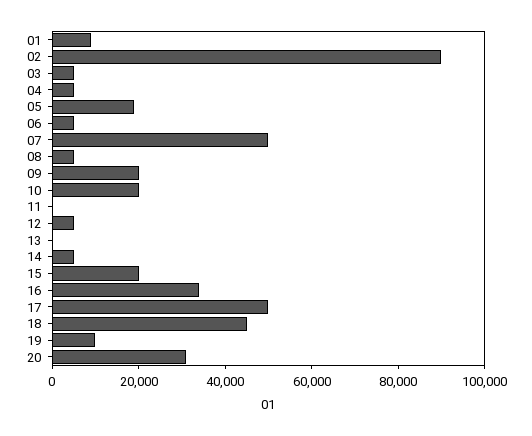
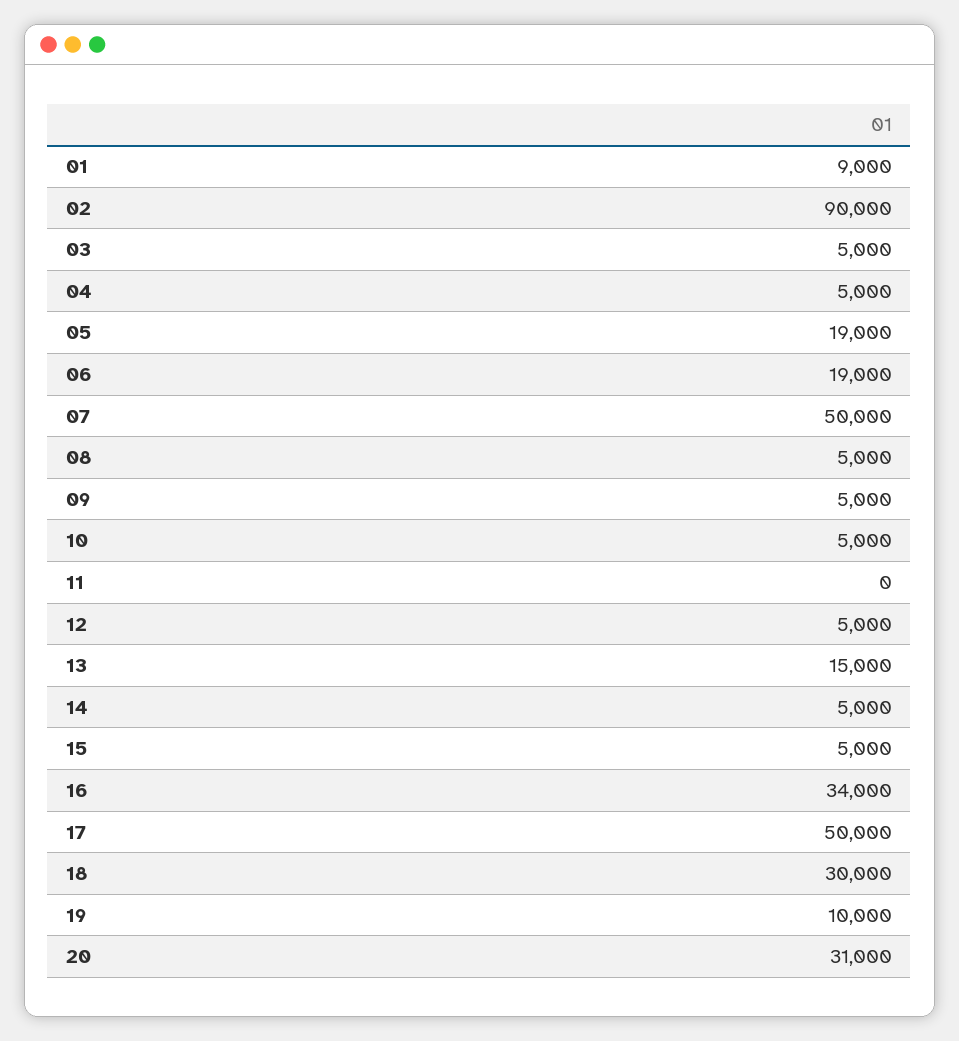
06: 5000 -> 19000
09: 20000 -> 5000
10: 20000 -> 5000
13: 0 -> 15000
15: 20000 -> 5000
18: 45000 -> 30000

